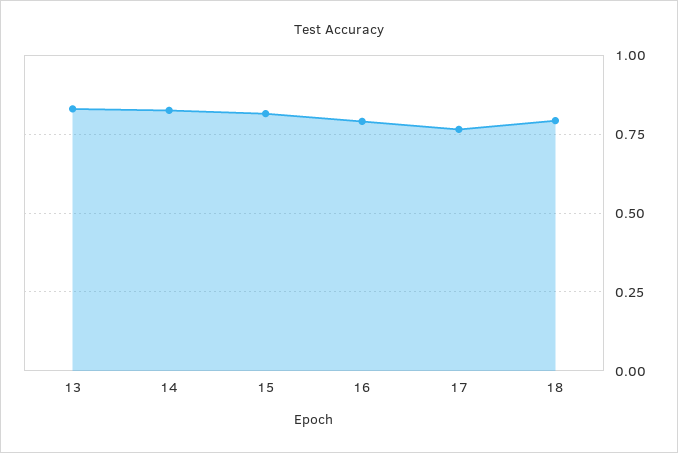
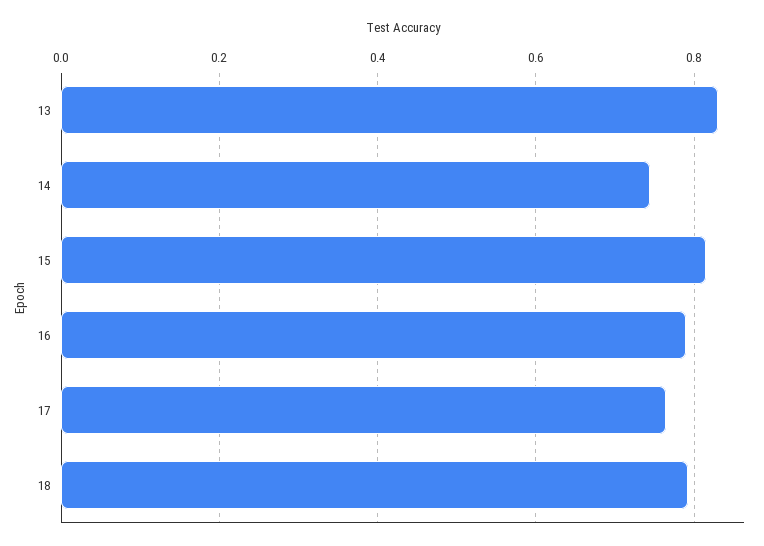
14: 0.825 -> 0.74

